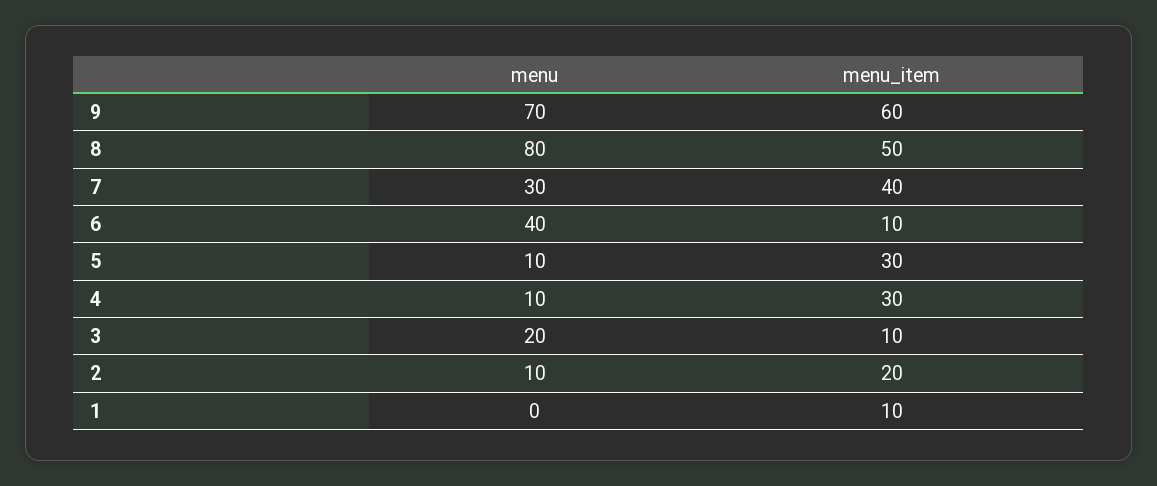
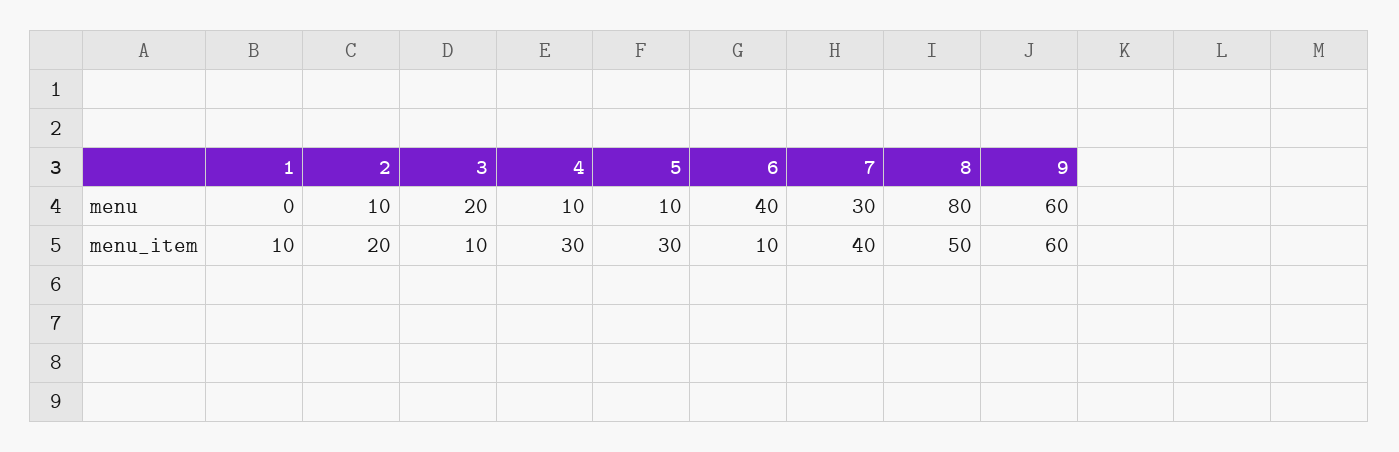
menu, 9: 70 -> 60

